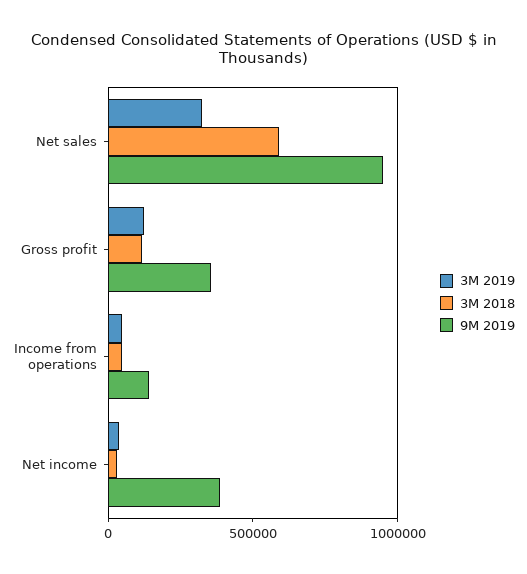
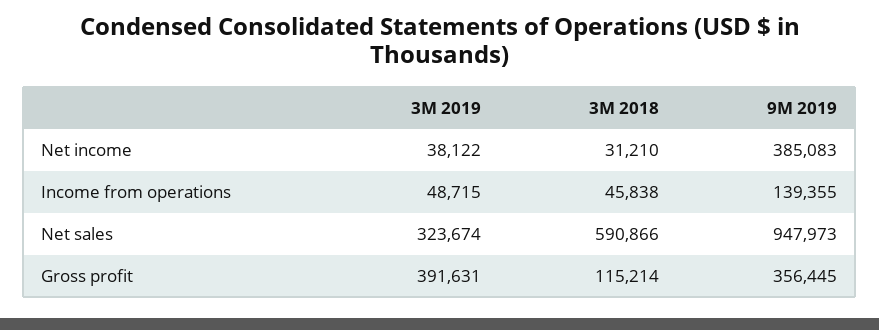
3M 2019, Gross profit: 100000 -> 391631

